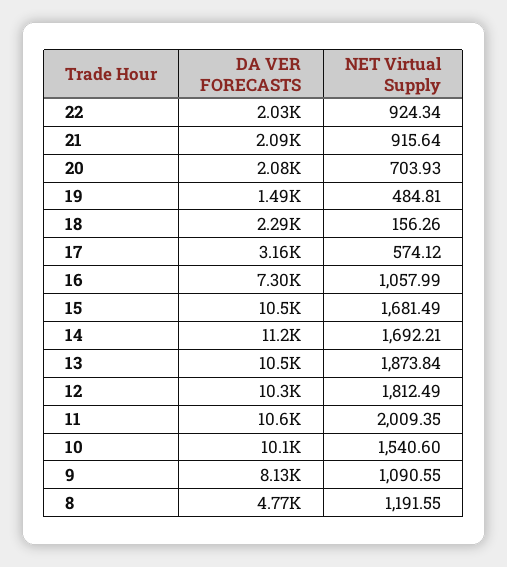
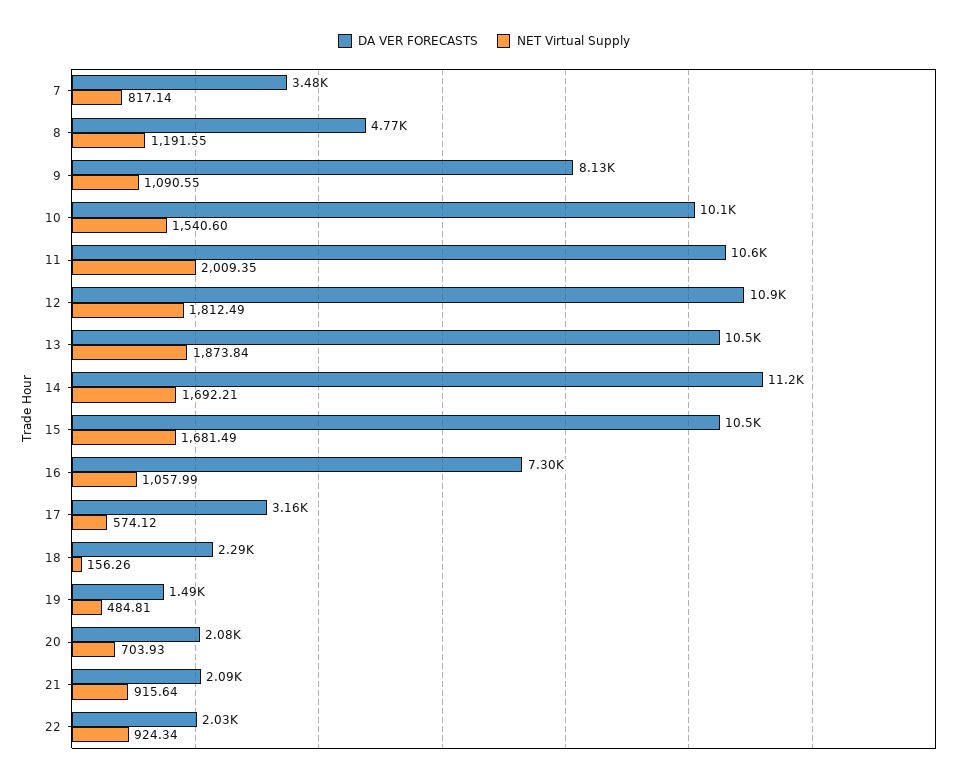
DA VER FORECASTS, 12: 10300 -> 10900
DA VER FORECASTS, 7: none -> 3480
NET Virtual Supply, 7: none -> 817.14

